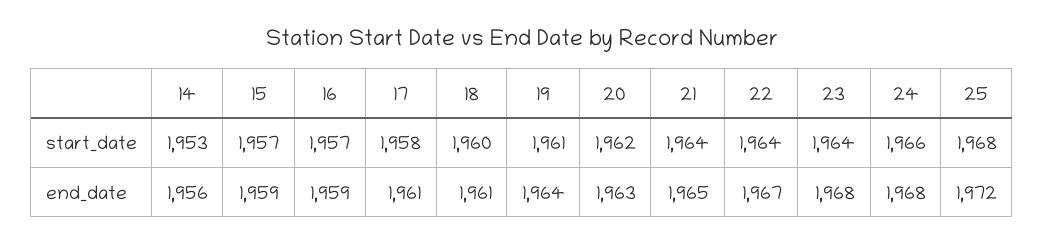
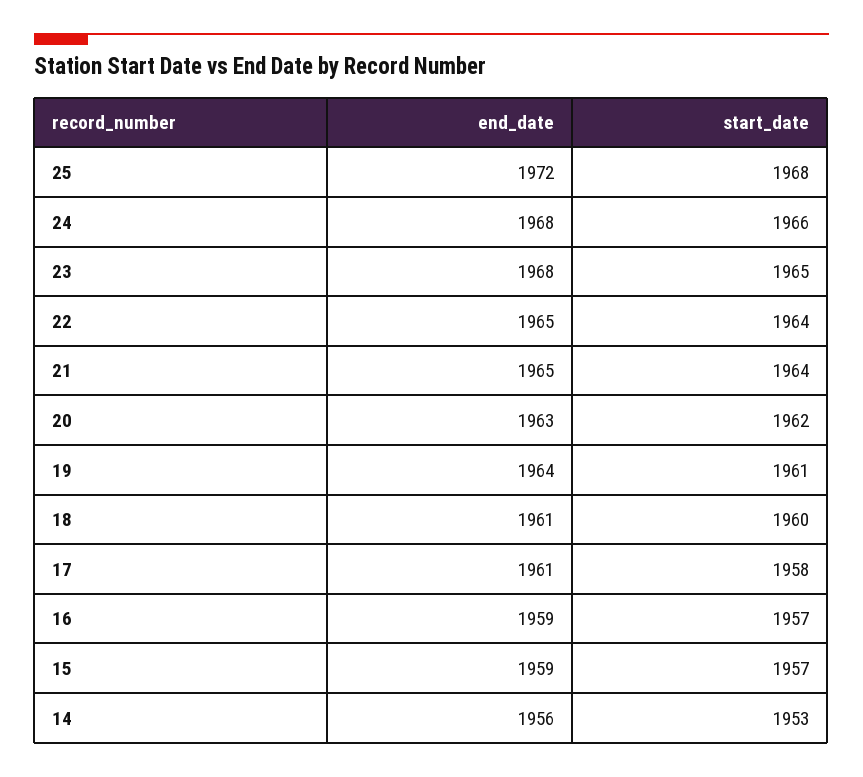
23, start_date: 1964 -> 1965
22, end_date: 1967 -> 1965

